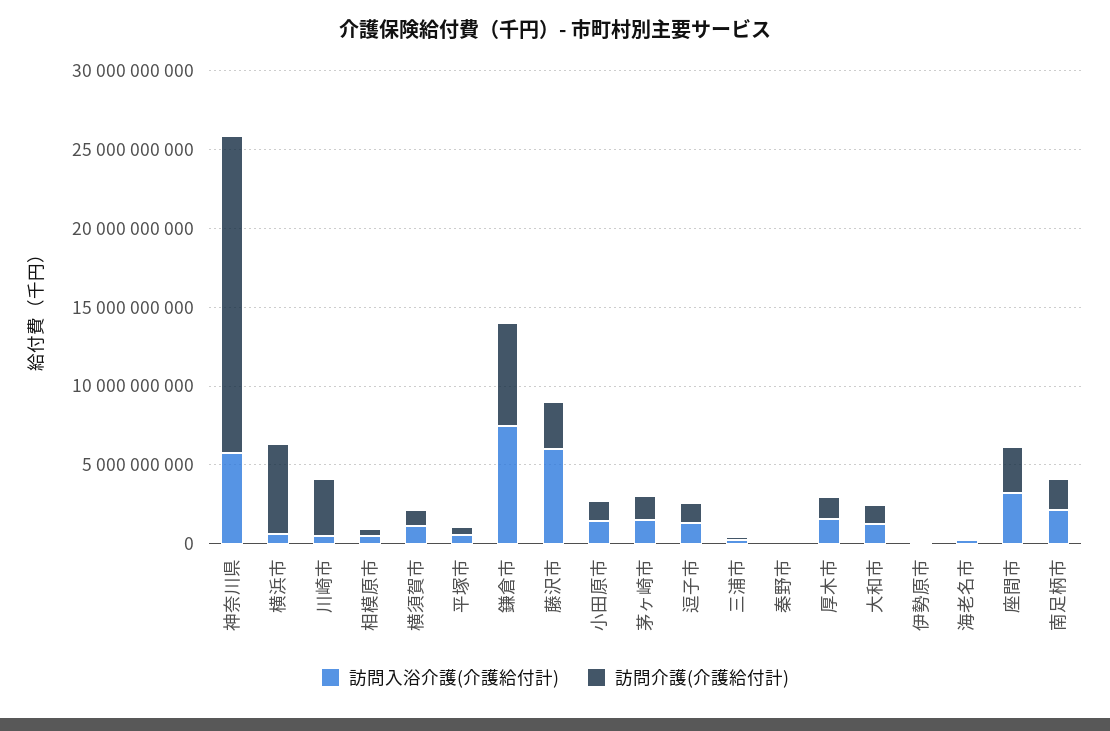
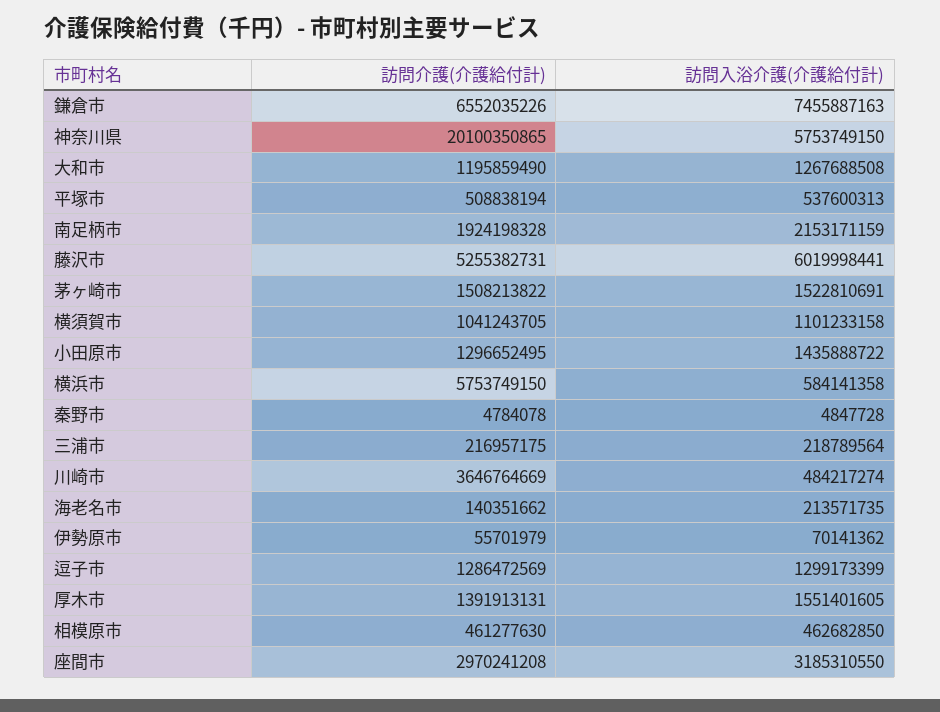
訪問介護(介護給付計), 藤沢市: 3000000000 -> 5255382731

